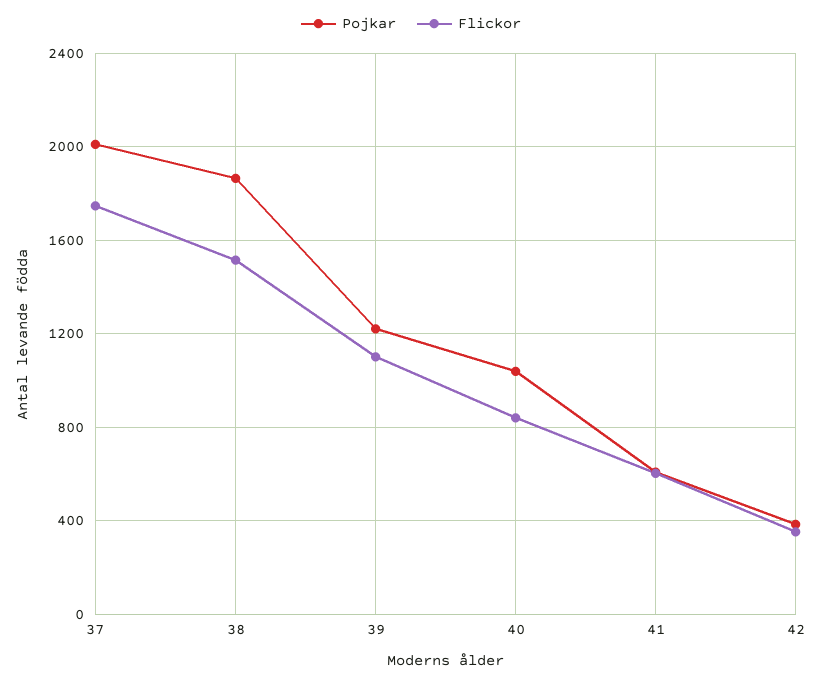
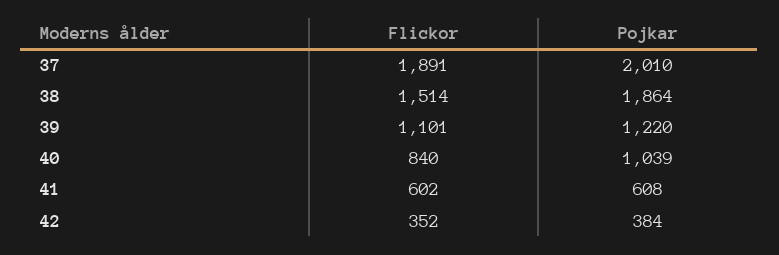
Flickor, 37: 1750 -> 1891

